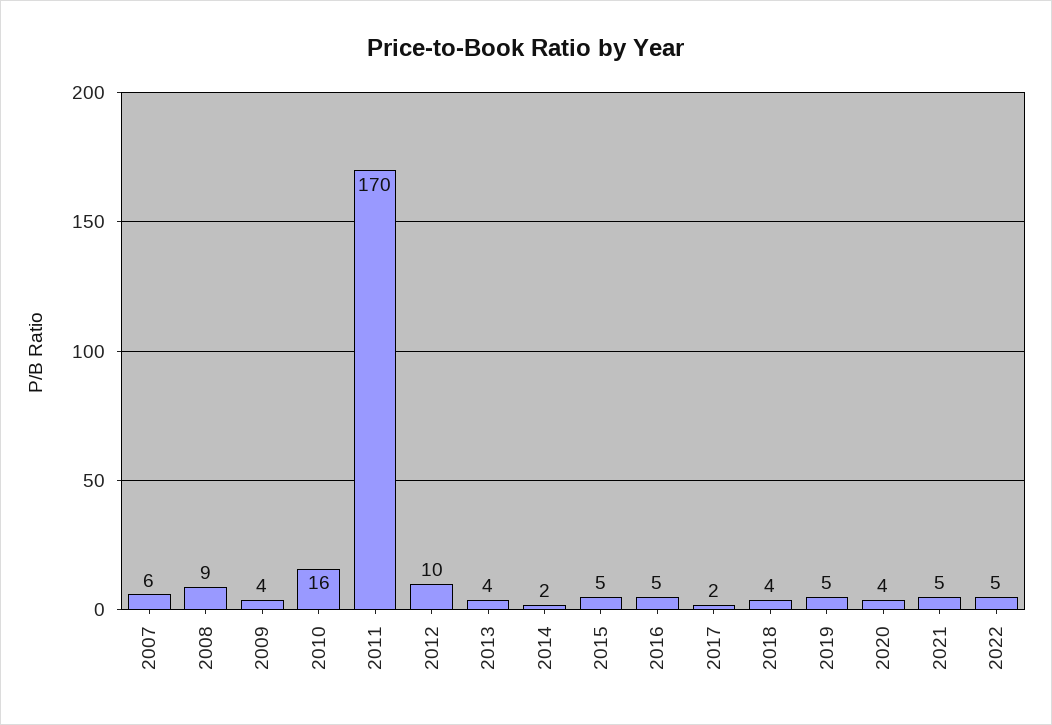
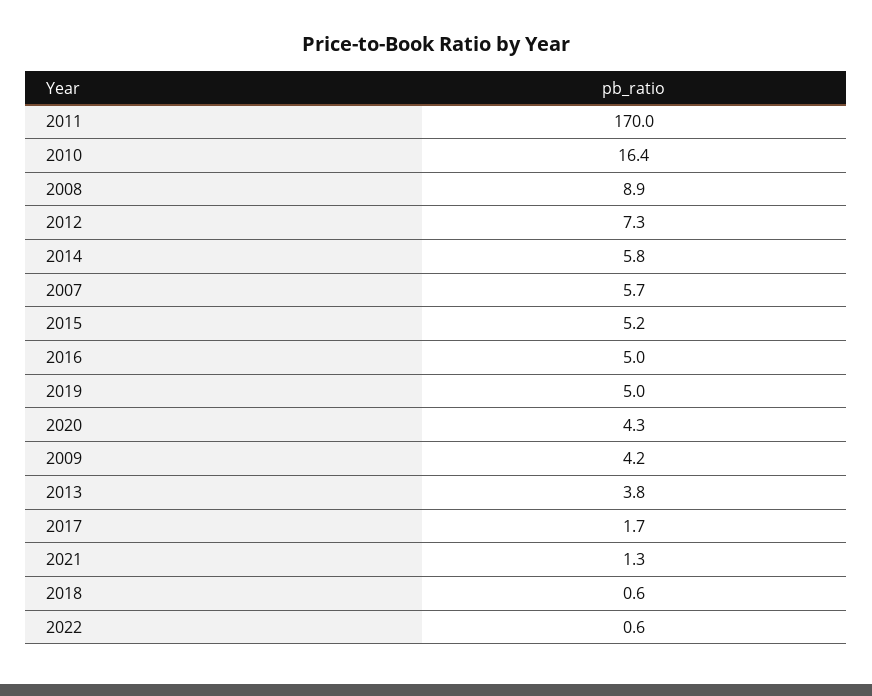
2012: 10 -> 7.3
2014: 2 -> 5.8
2018: 4 -> 0.6
2021: 5 -> 1.3
2022: 5 -> 0.6

